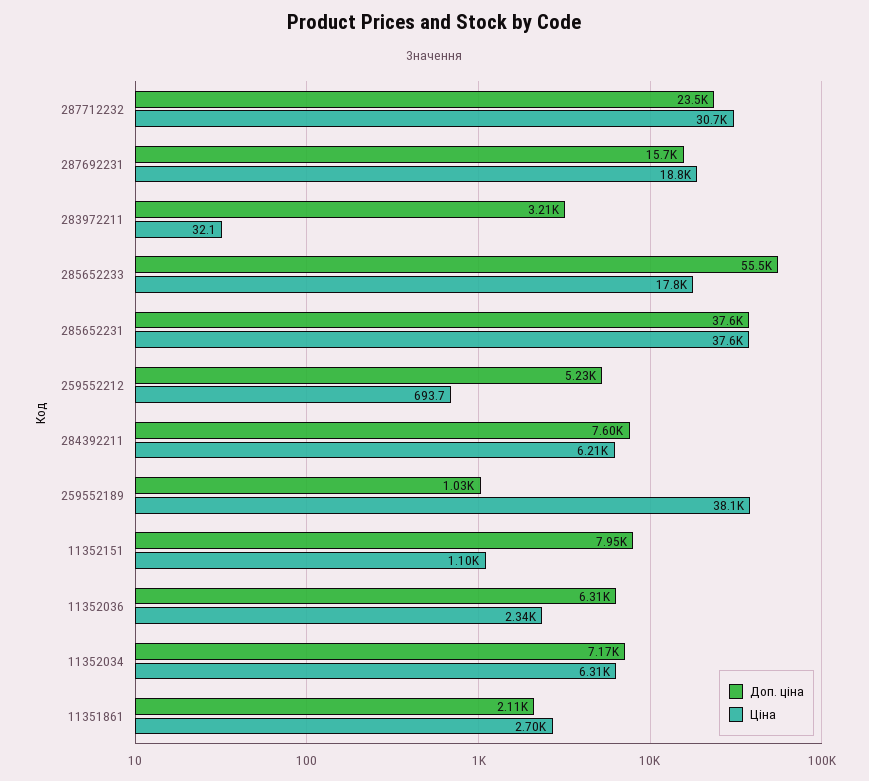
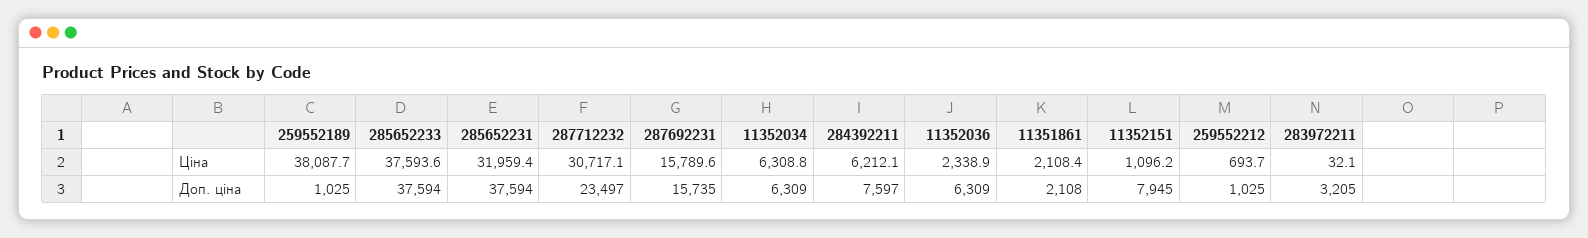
Ціна, 287692231: 18800 -> 15789.6
Доп. ціна, 285652233: 55500 -> 37594
Ціна, 285652233: 17800 -> 37593.6
Ціна, 285652231: 37600 -> 31959.4
Доп. ціна, 259552212: 5230 -> 1025
Доп. ціна, 11352034: 7170 -> 6309
Ціна, 11351861: 2700 -> 2108.4

